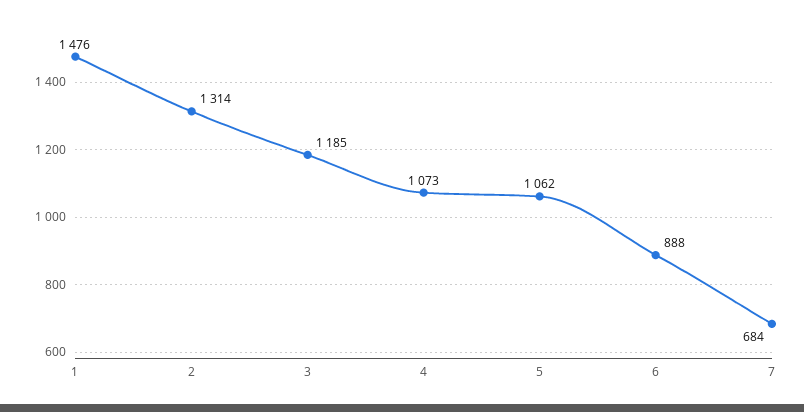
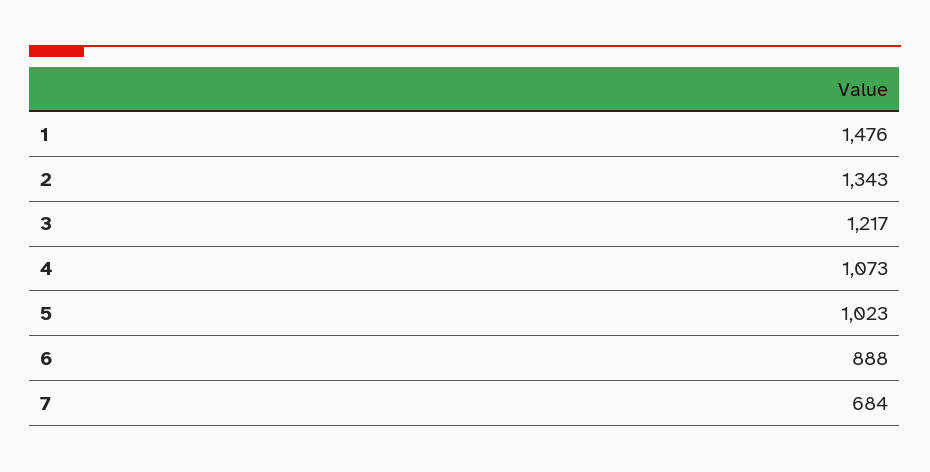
2: 1314 -> 1343
3: 1185 -> 1217
5: 1062 -> 1023

